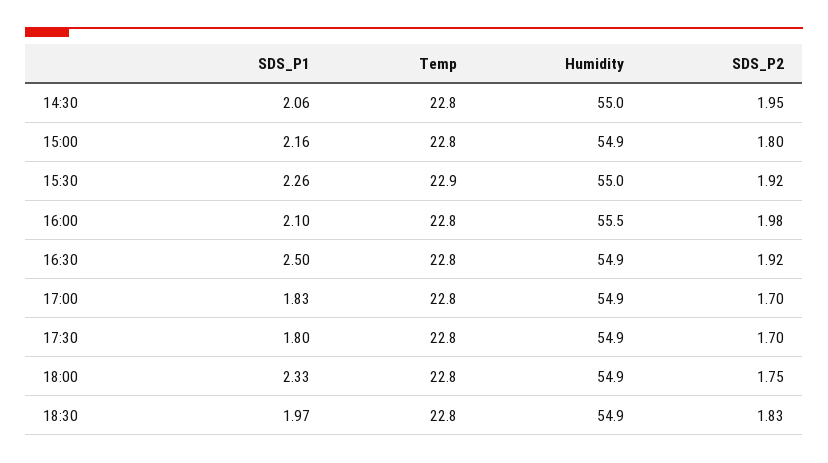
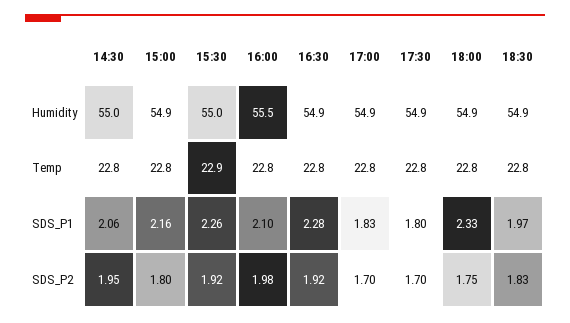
SDS_P1, 16:30: 2.5 -> 2.28

